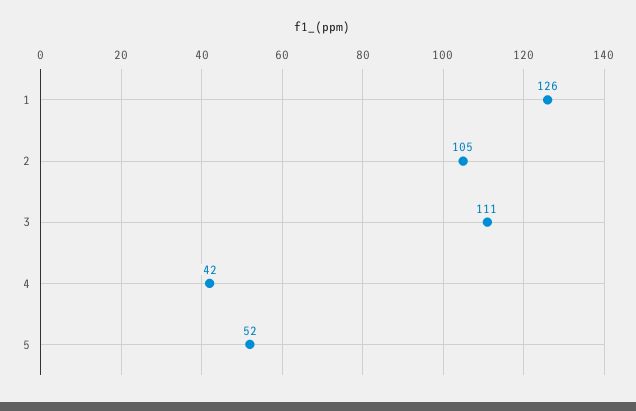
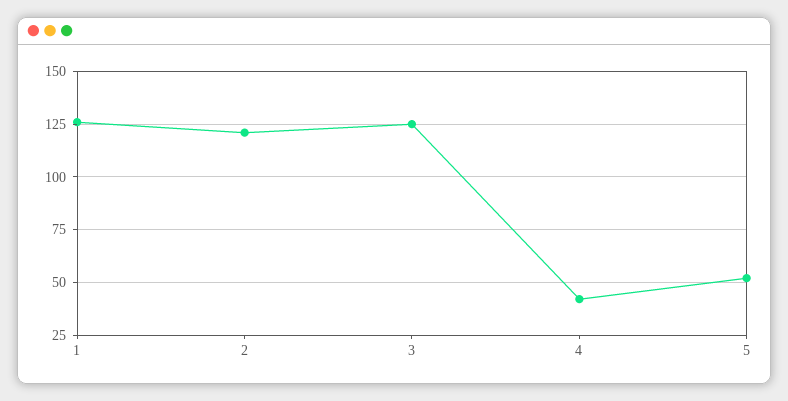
2: 105 -> 120
3: 111 -> 125

